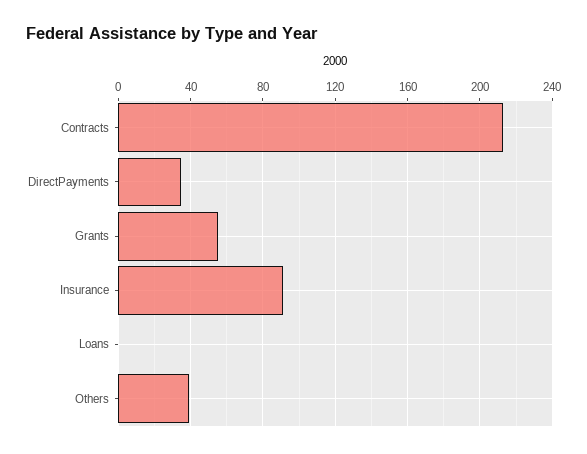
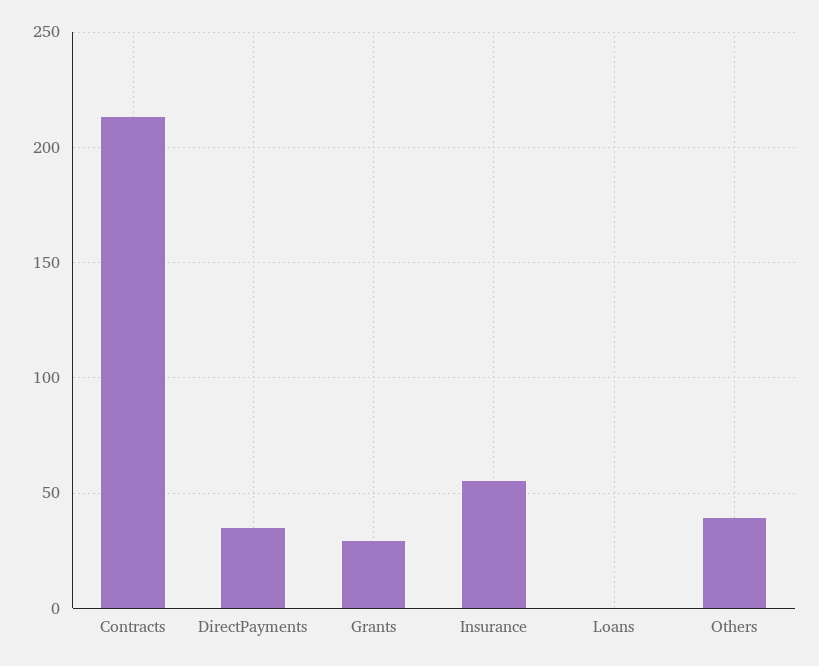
Grants: 55 -> 30
Insurance: 90 -> 55

